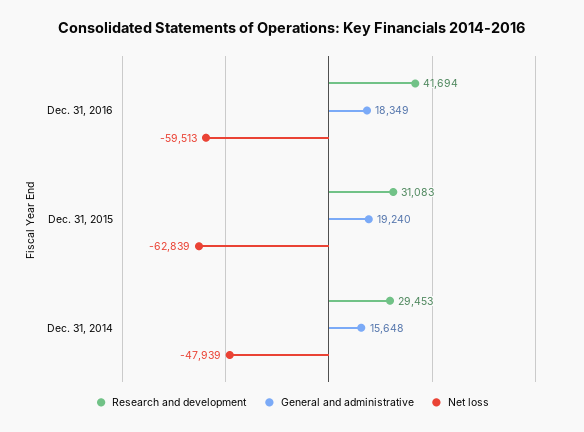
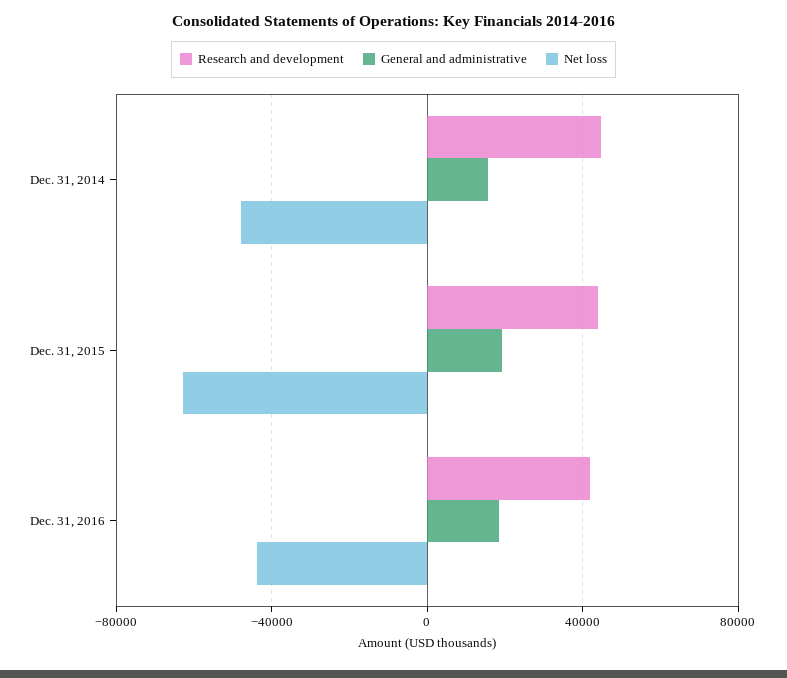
Net loss, Dec. 31, 2016: -59513 -> -45000
Research and development, Dec. 31, 2015: 31083 -> 45000
Research and development, Dec. 31, 2014: 29453 -> 45000

